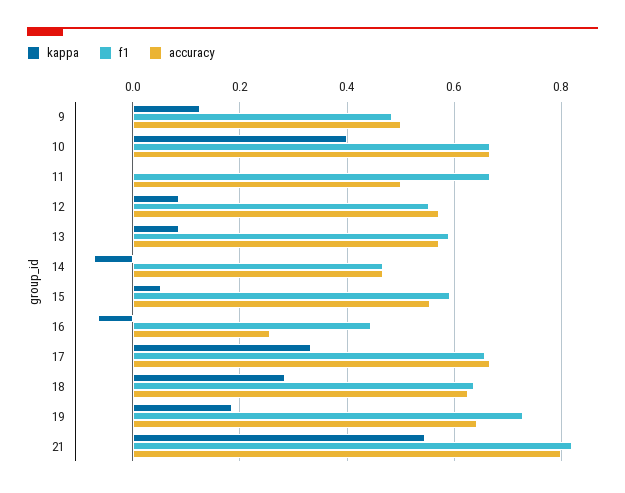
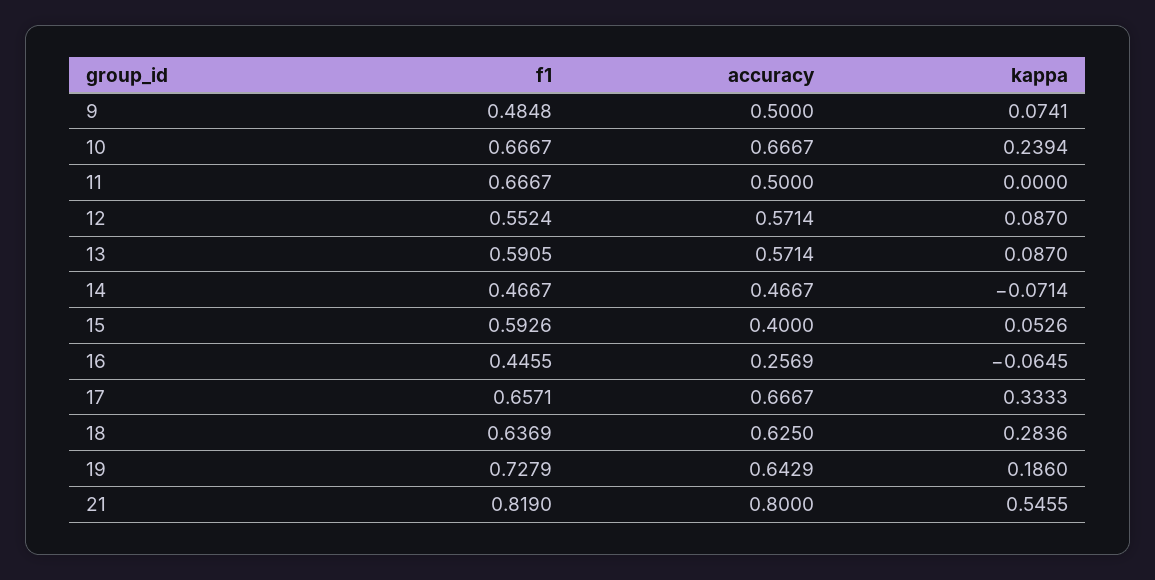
kappa, 9: 0.12 -> 0.0741
kappa, 10: 0.4 -> 0.2394
accuracy, 15: 0.56 -> 0.4

